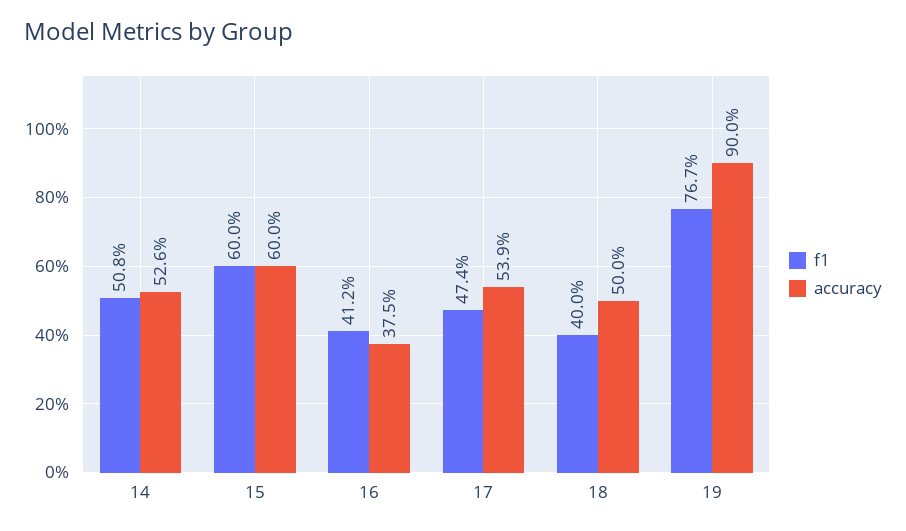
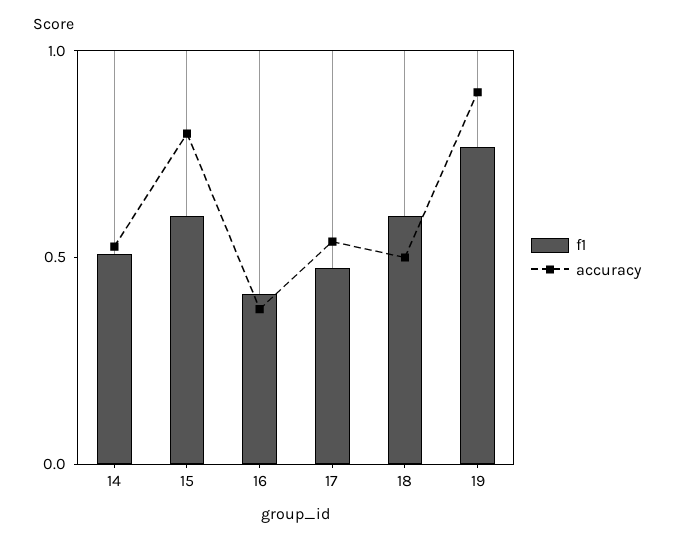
accuracy, 15: 0.6 -> 0.8
f1, 18: 0.4 -> 0.6

